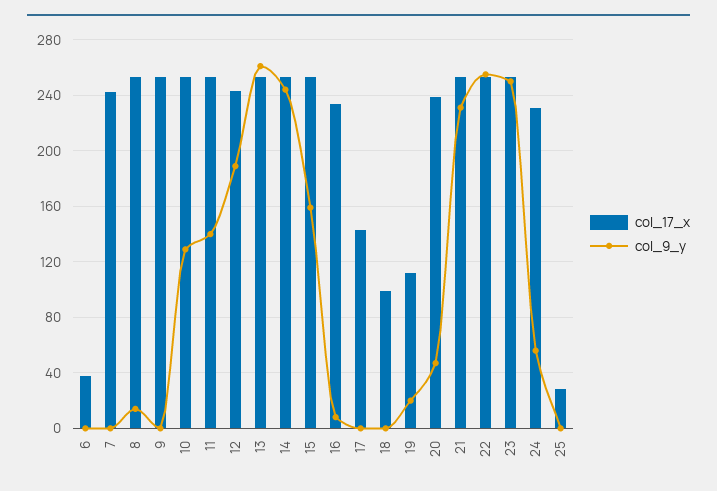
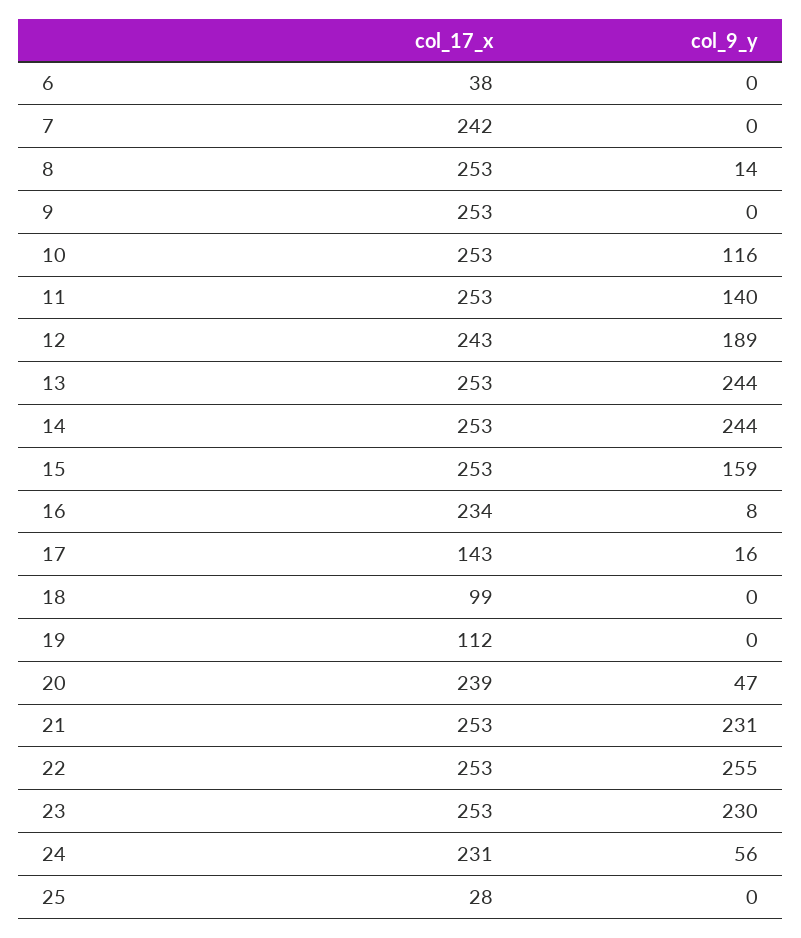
col_9_y, 10: 130 -> 116
col_9_y, 13: 260 -> 244
col_9_y, 17: 0 -> 16
col_9_y, 19: 20 -> 0
col_9_y, 23: 250 -> 230

